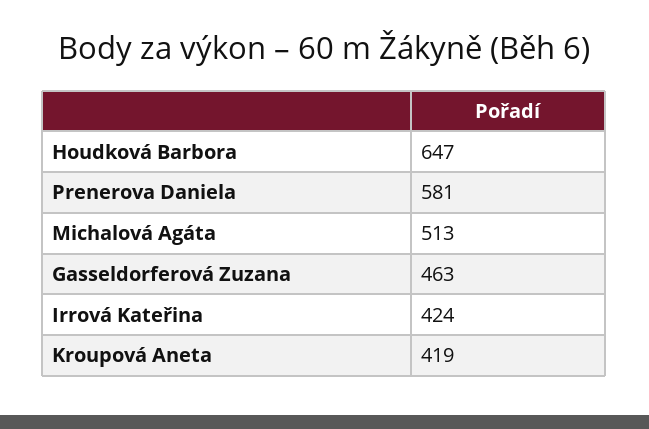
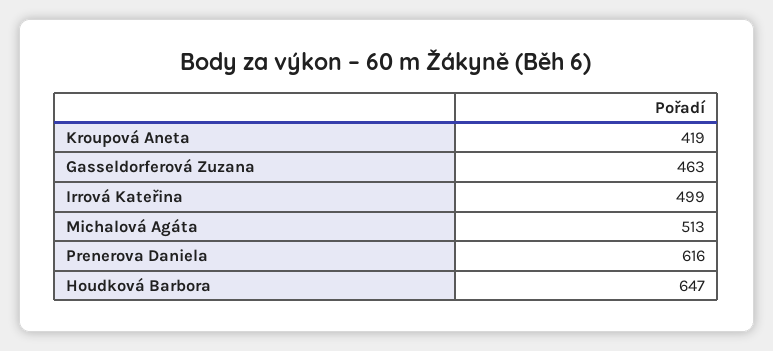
Prenerova Daniela: 581 -> 616
Irrová Kateřina: 424 -> 499

